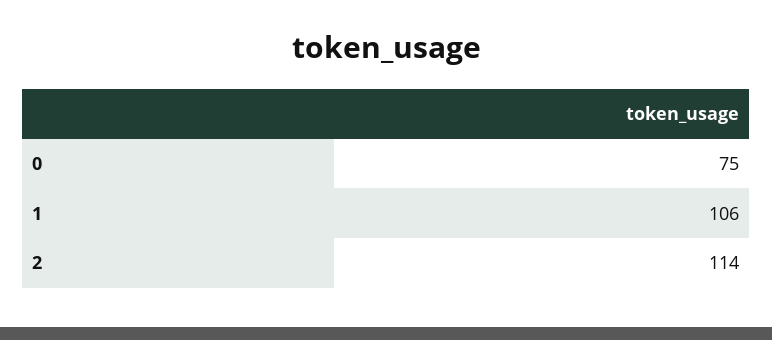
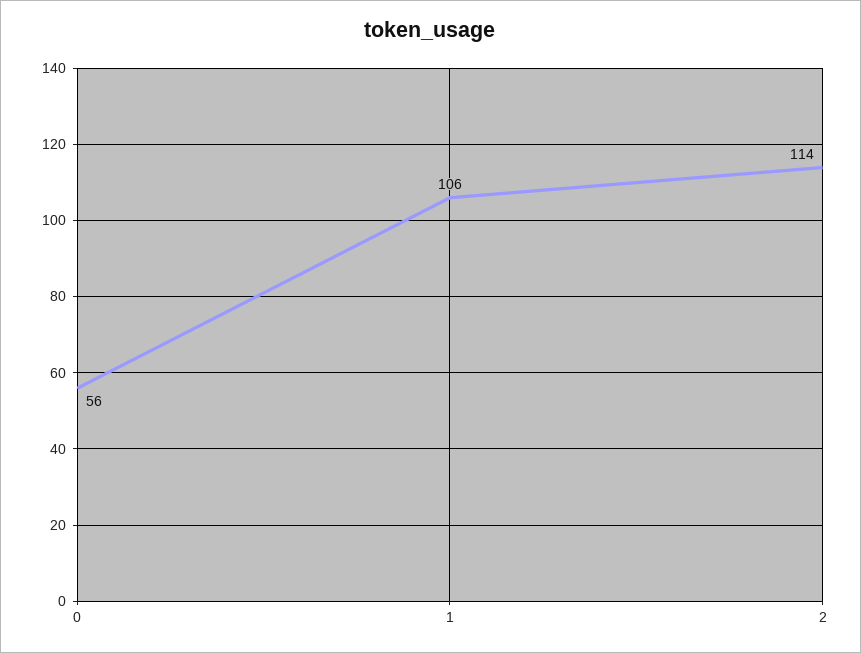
0: 75 -> 56

